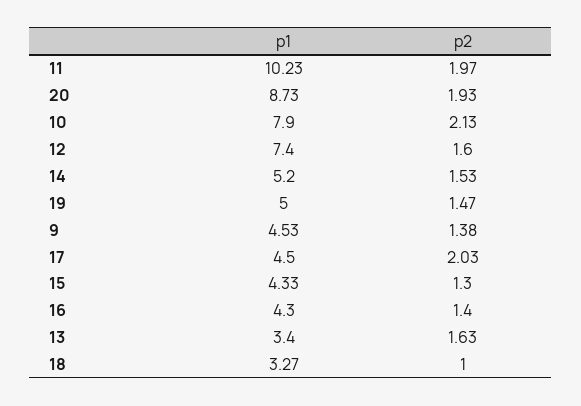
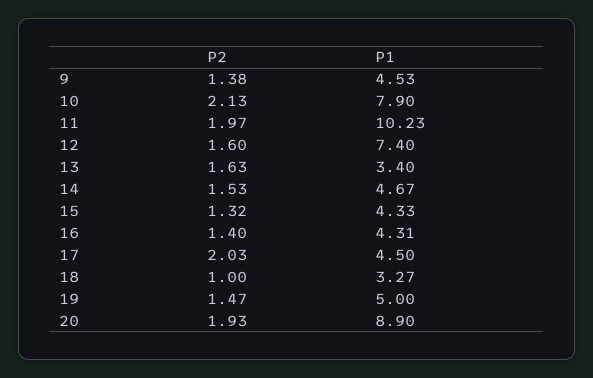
p1, 20: 8.73 -> 8.9
p1, 14: 5.2 -> 4.67
p2, 15: 1.3 -> 1.32
p1, 16: 4.3 -> 4.31

